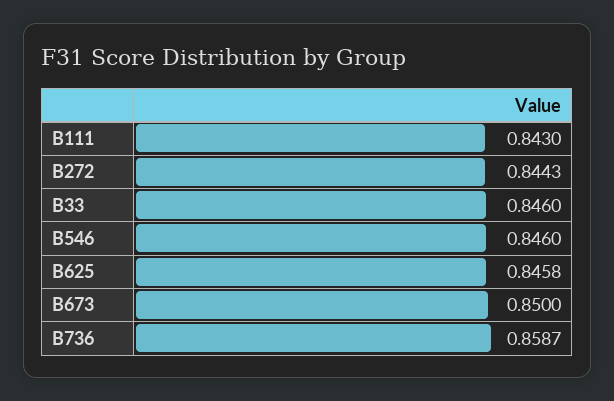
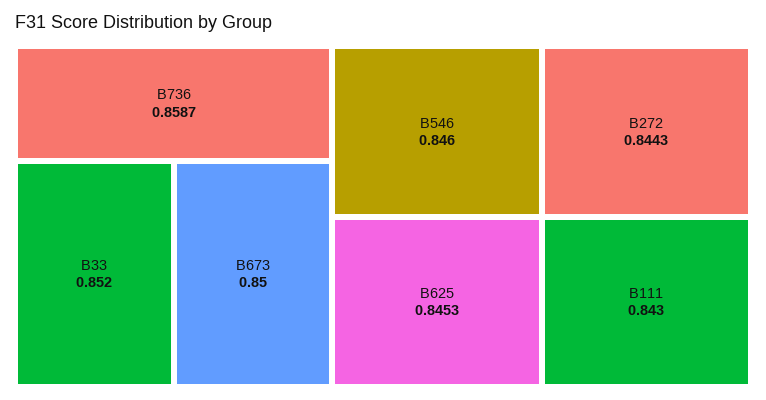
B33: 0.846 -> 0.852
B625: 0.8458 -> 0.8453

